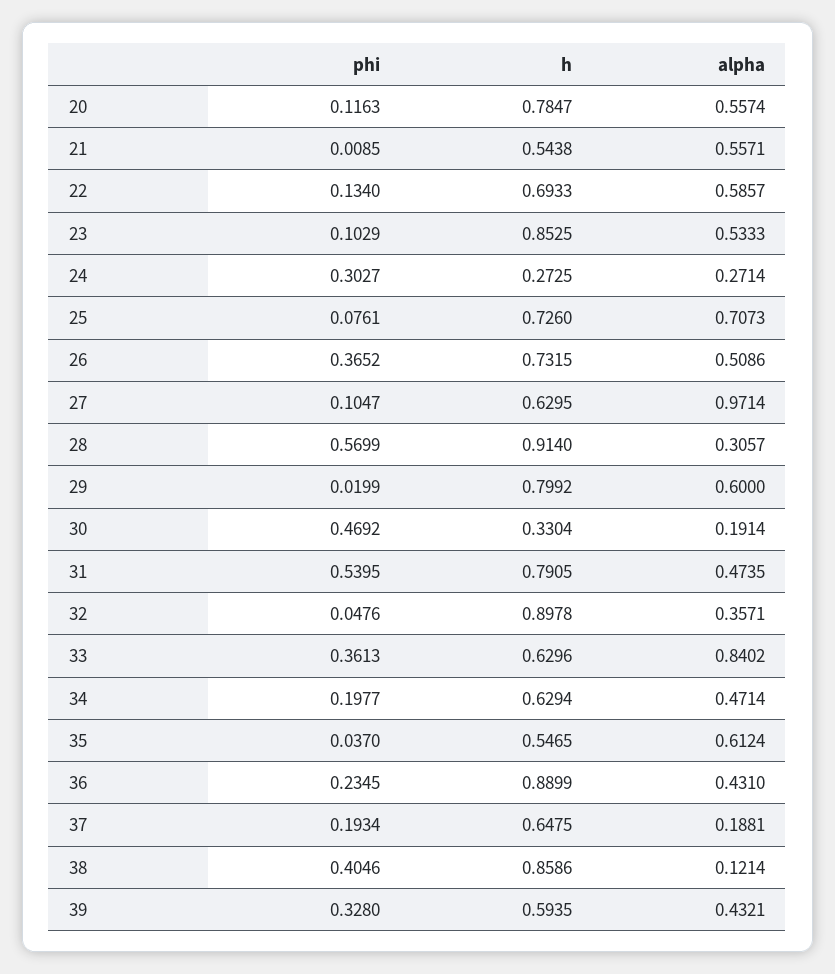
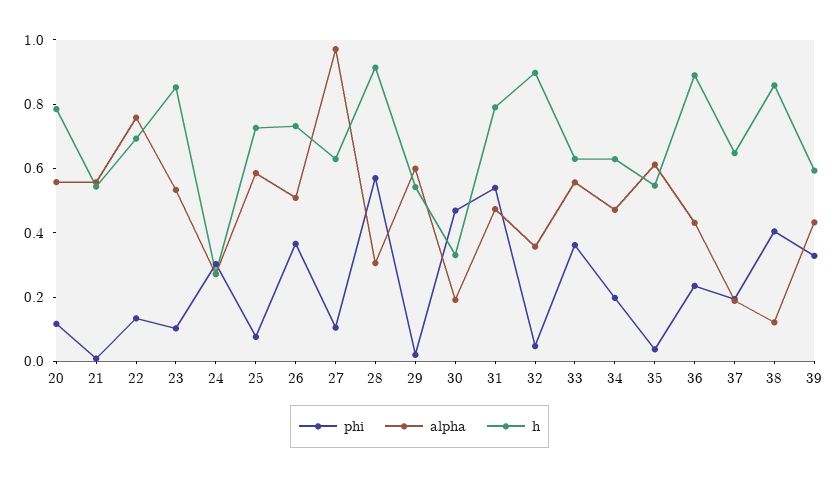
alpha, 22: 0.5857 -> 0.75
alpha, 25: 0.7073 -> 0.6
h, 29: 0.7992 -> 0.55
alpha, 33: 0.8402 -> 0.55

